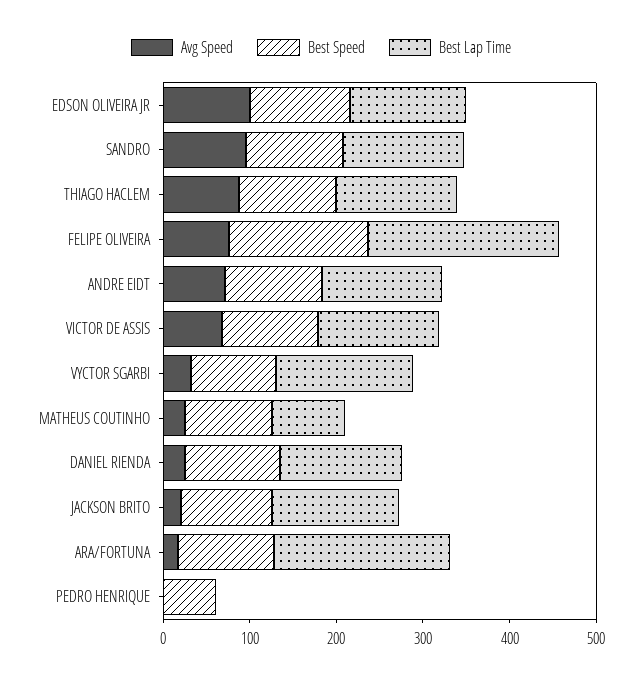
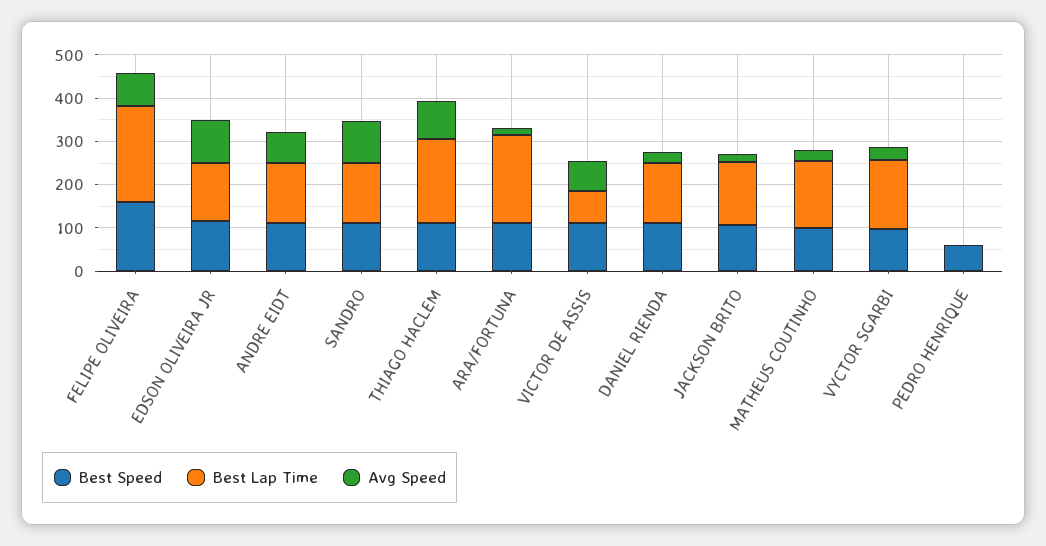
Best Lap Time, THIAGO HACLEM: 140 -> 200
Best Lap Time, VICTOR DE ASSIS: 140 -> 80
Best Lap Time, MATHEUS COUTINHO: 80 -> 160

